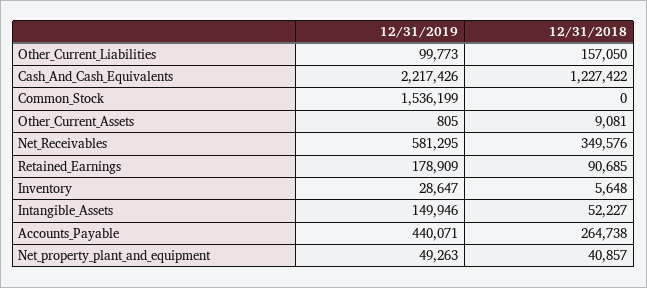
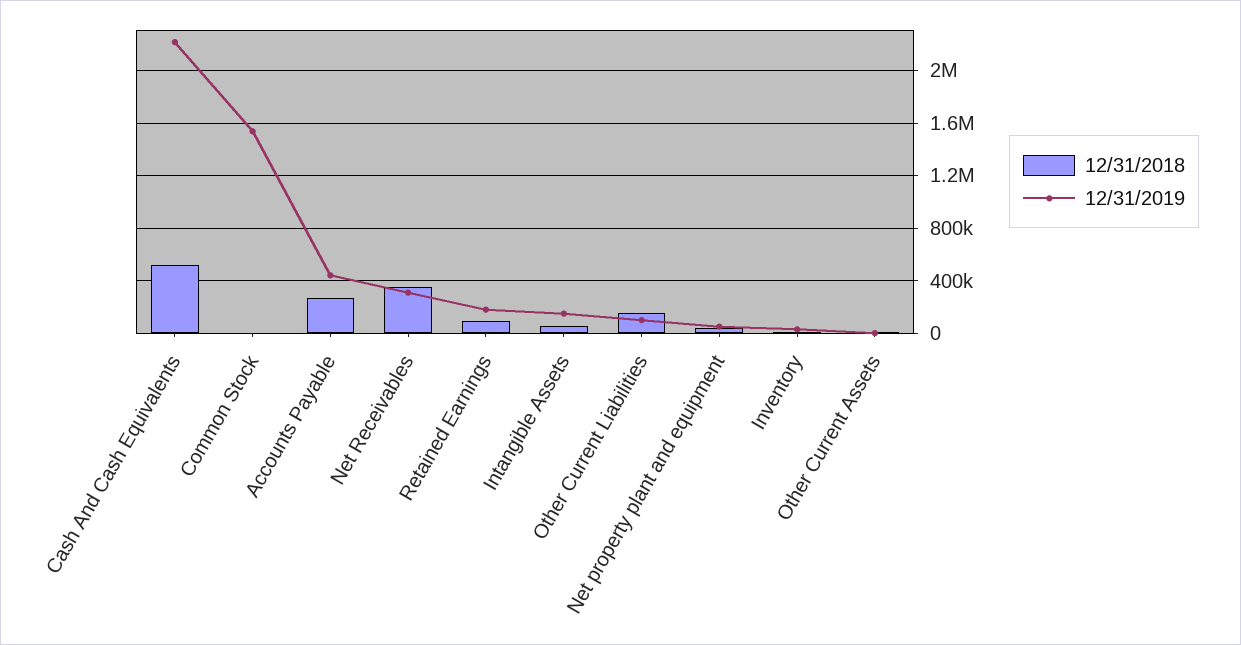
12/31/2018, Cash_And_Cash_Equivalents: 1227422 -> 500000
12/31/2019, Net_Receivables: 581295 -> 300000

